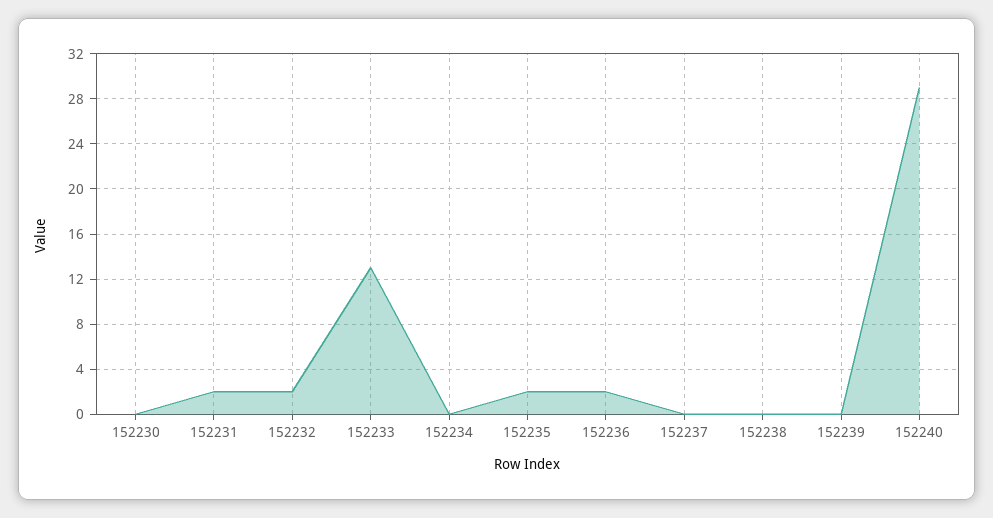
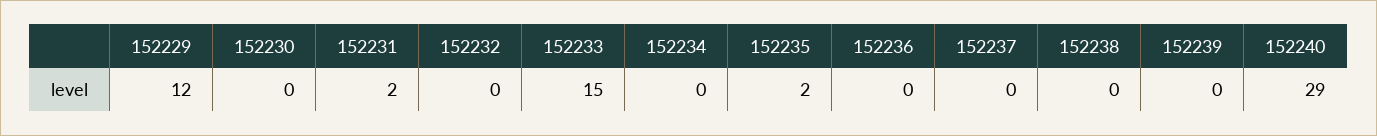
152232: 2 -> 0
152233: 13 -> 15
152236: 2 -> 0
152229: none -> 12

